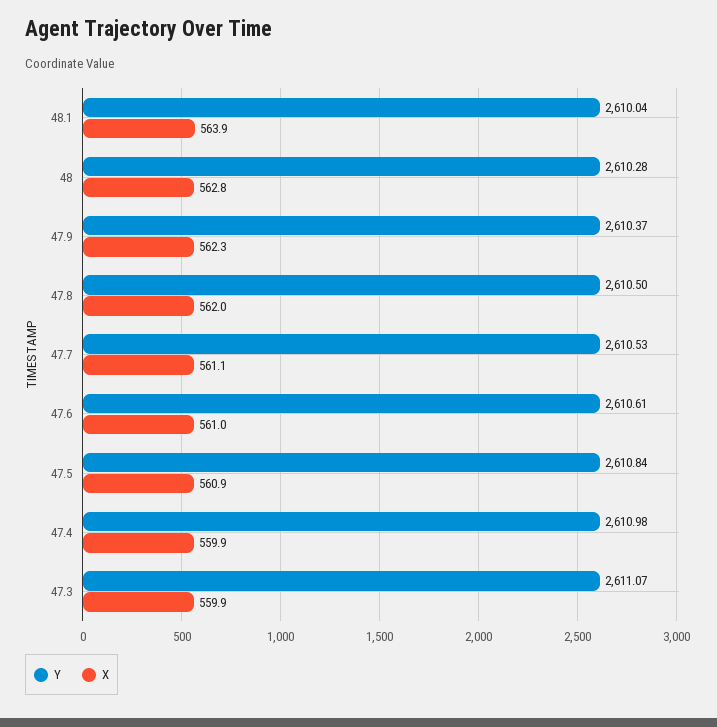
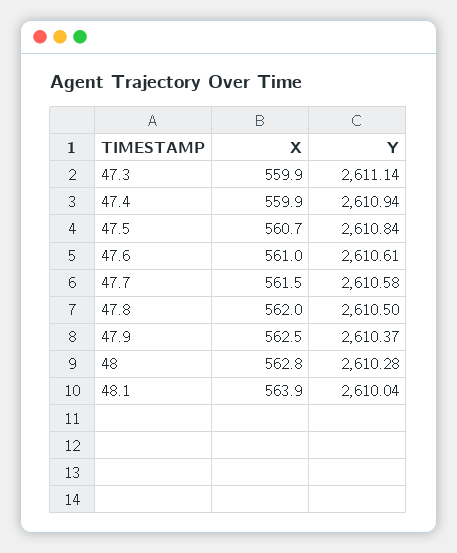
X, 47.9: 562.3 -> 562.5
Y, 47.7: 2610.53 -> 2610.58
X, 47.7: 561.1 -> 561.5
X, 47.5: 560.9 -> 560.7
Y, 47.4: 2610.98 -> 2610.94
Y, 47.3: 2611.07 -> 2611.14

